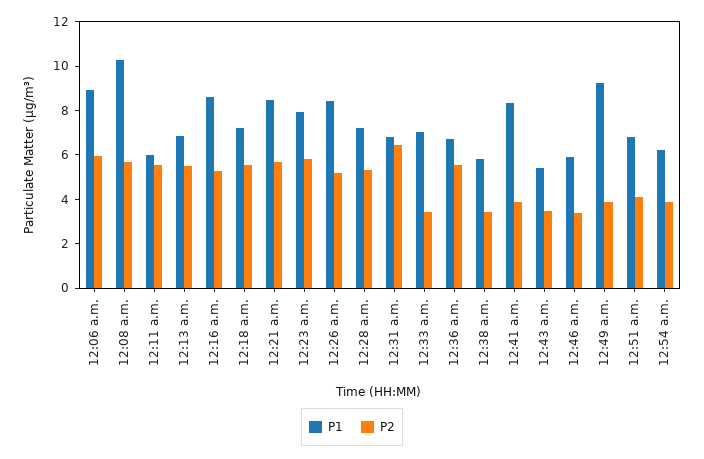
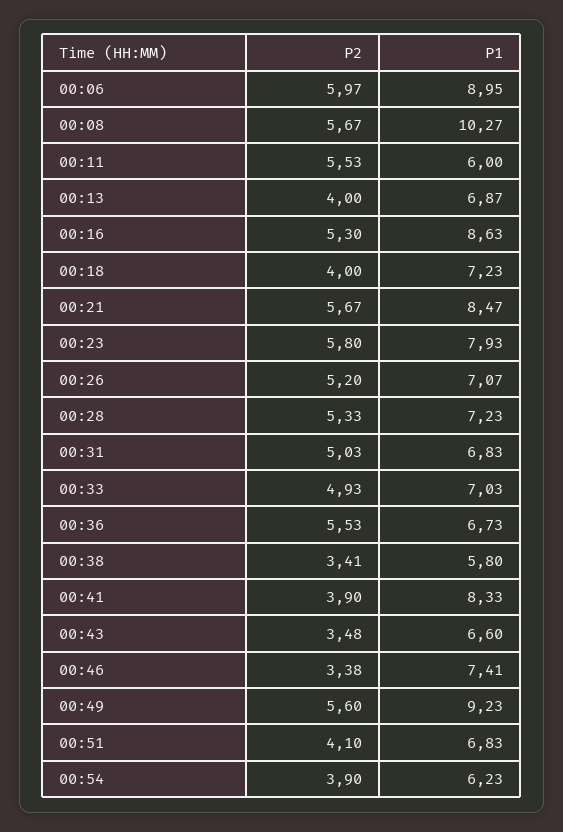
P2, 12:13 a.m.: 5.5 -> 4
P2, 12:18 a.m.: 5.5 -> 4
P1, 12:26 a.m.: 8.5 -> 7.07
P2, 12:31 a.m.: 6.5 -> 5.03
P2, 12:33 a.m.: 3.5 -> 4.93
P1, 12:43 a.m.: 5.5 -> 6.6
P1, 12:46 a.m.: 6 -> 7.41
P2, 12:49 a.m.: 4 -> 5.6

